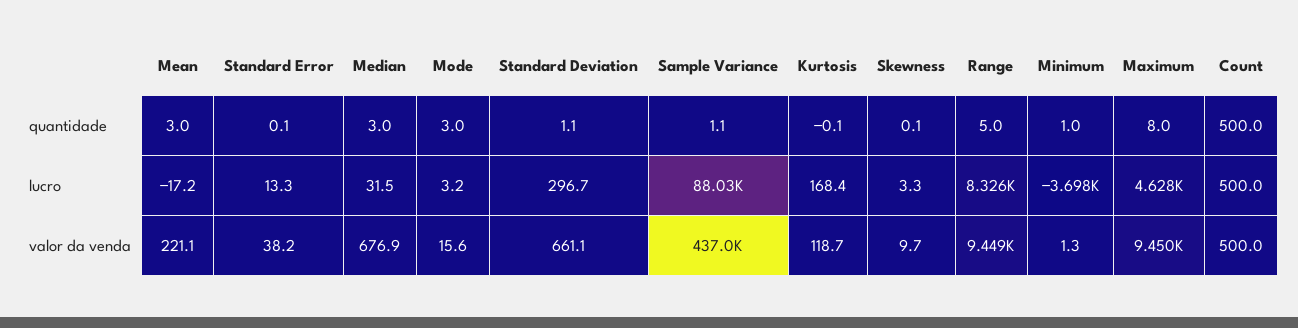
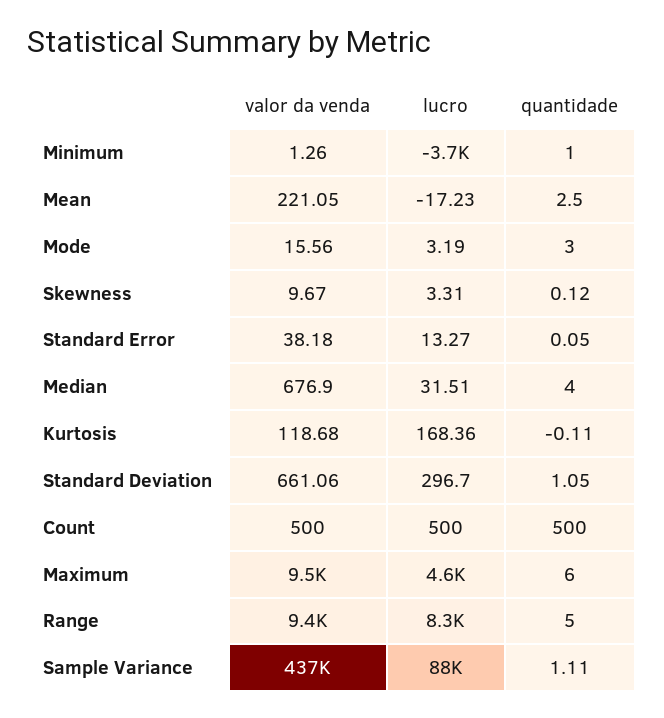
Mean, quantidade: 3 -> 2.5
Median, quantidade: 3 -> 4
Maximum, quantidade: 8 -> 6

